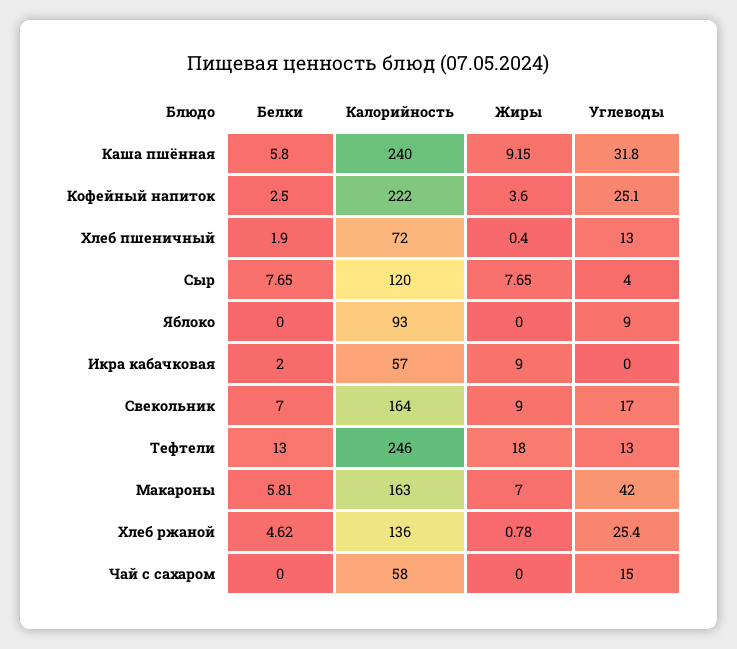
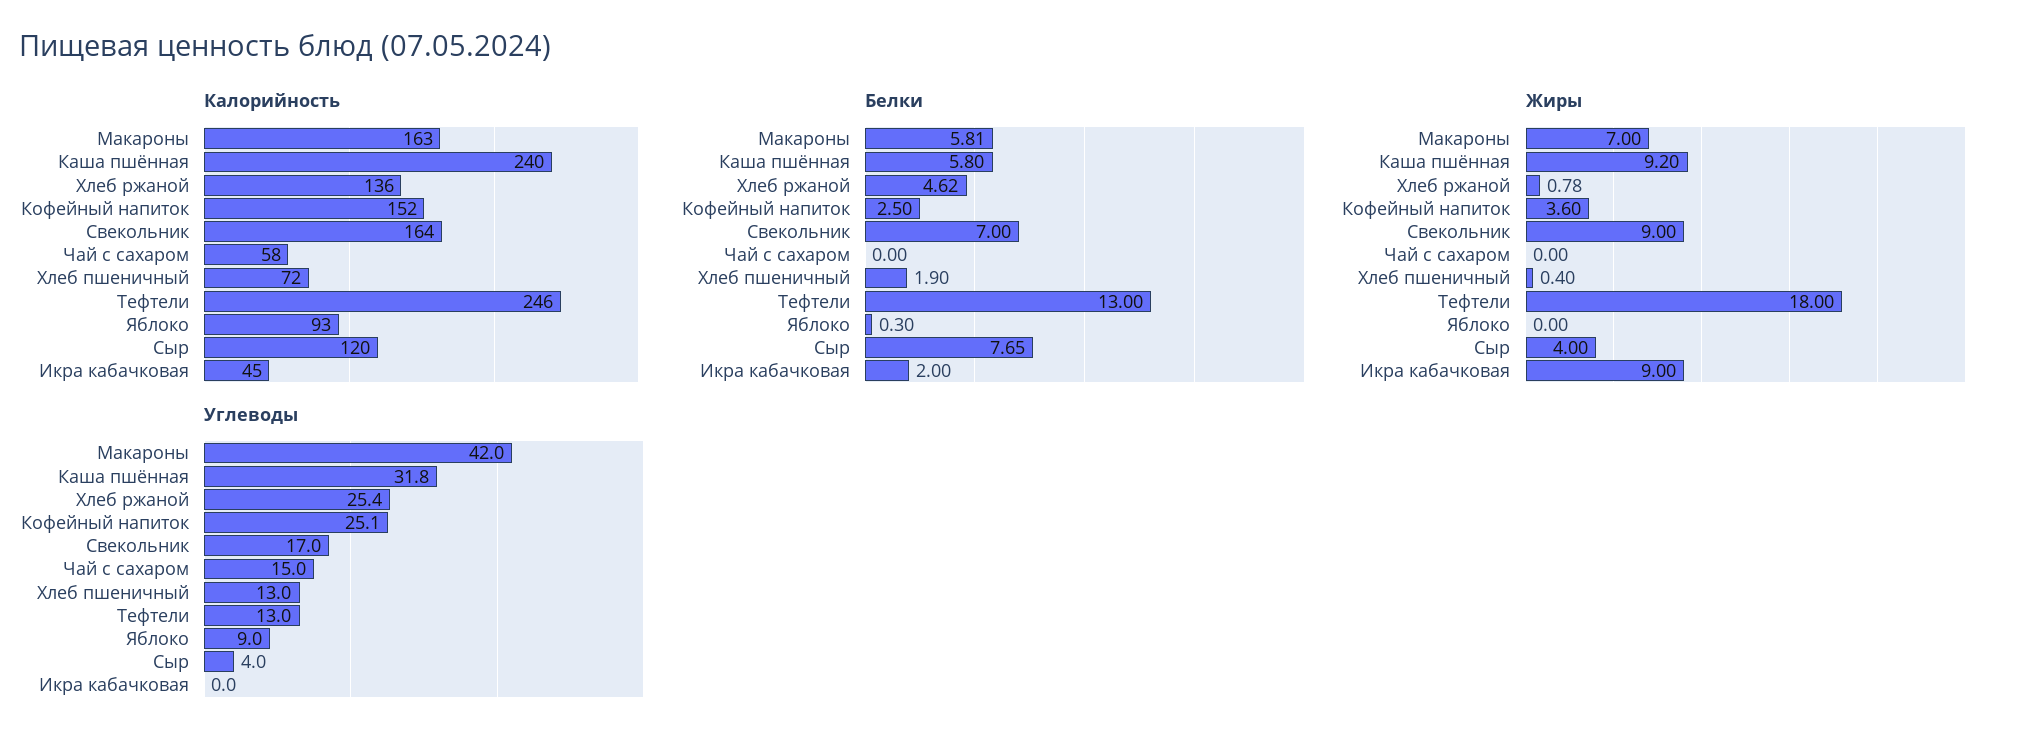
Жиры, Каша пшённая: 9.15 -> 9.2
Калорийность, Кофейный напиток: 222 -> 152
Жиры, Сыр: 7.65 -> 4
Белки, Яблоко: 0 -> 0.3
Калорийность, Икра кабачковая: 57 -> 45

